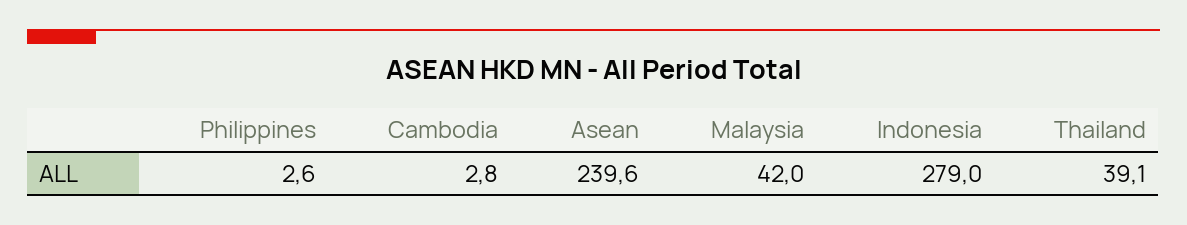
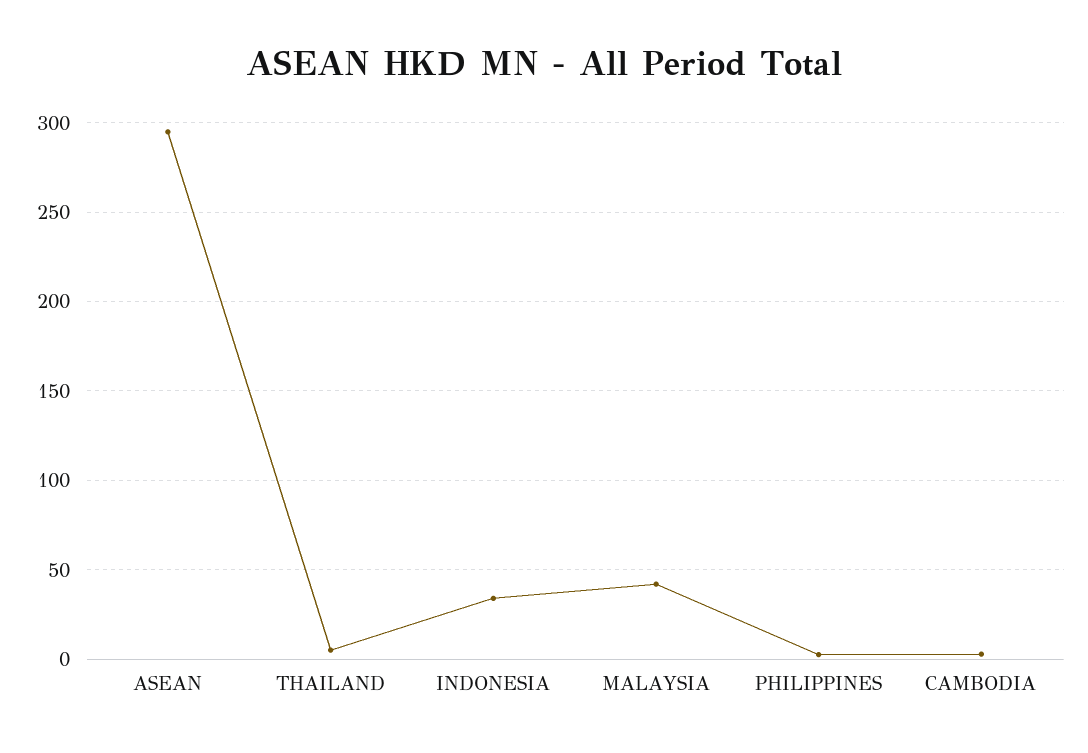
Asean: 239.6 -> 295
Indonesia: 279 -> 35
Thailand: 39.1 -> 5

